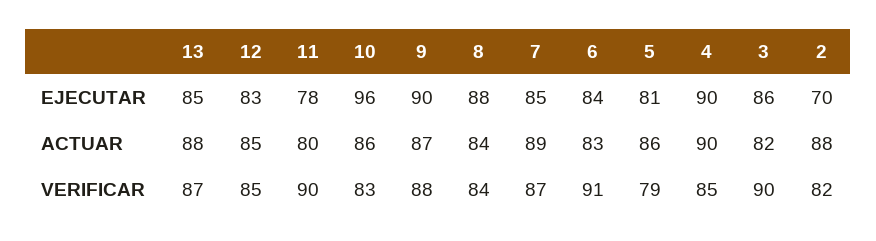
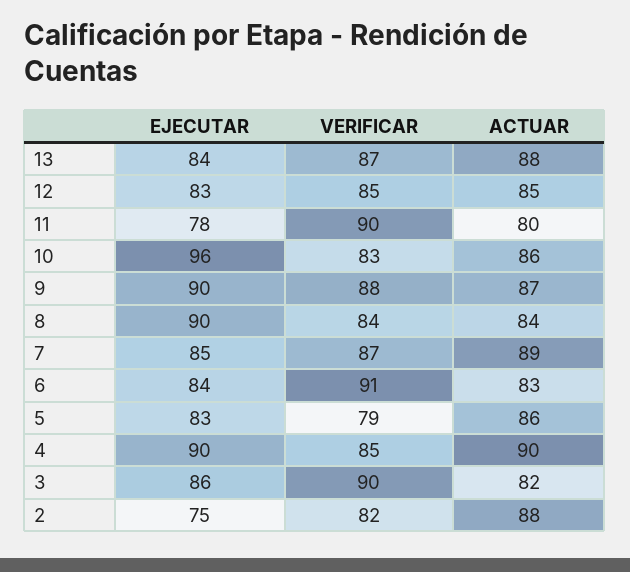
13, EJECUTAR: 85 -> 84
8, EJECUTAR: 88 -> 90
5, EJECUTAR: 81 -> 83
2, EJECUTAR: 70 -> 75

